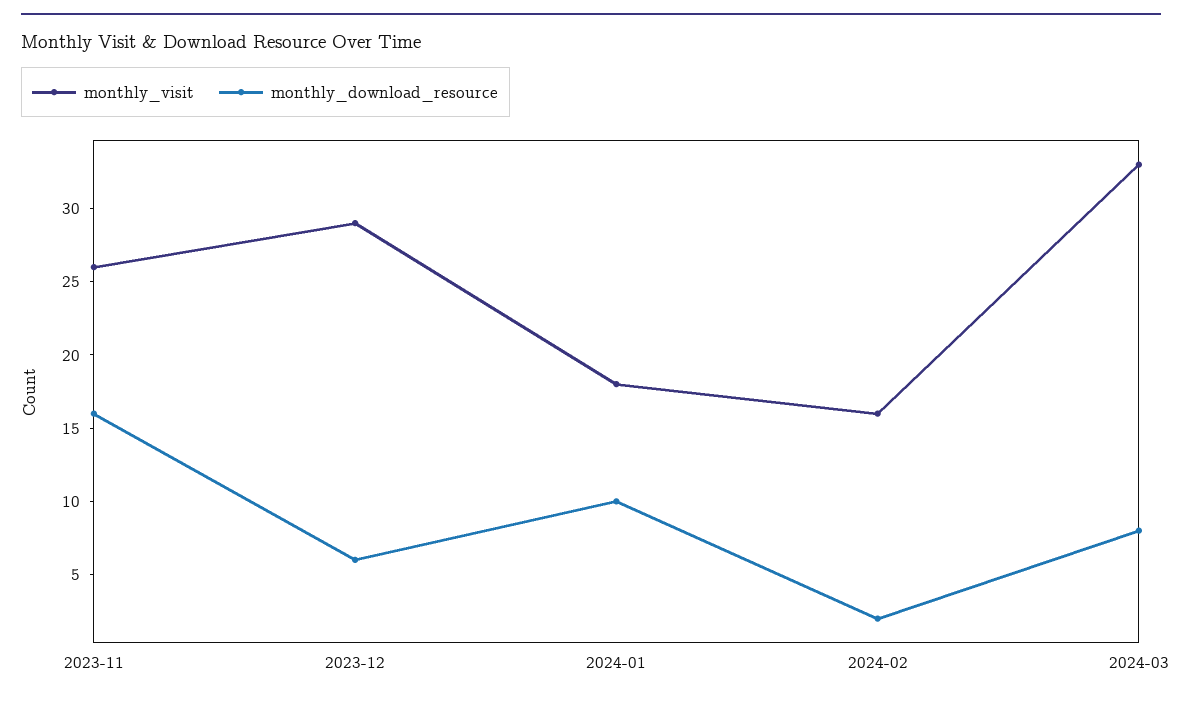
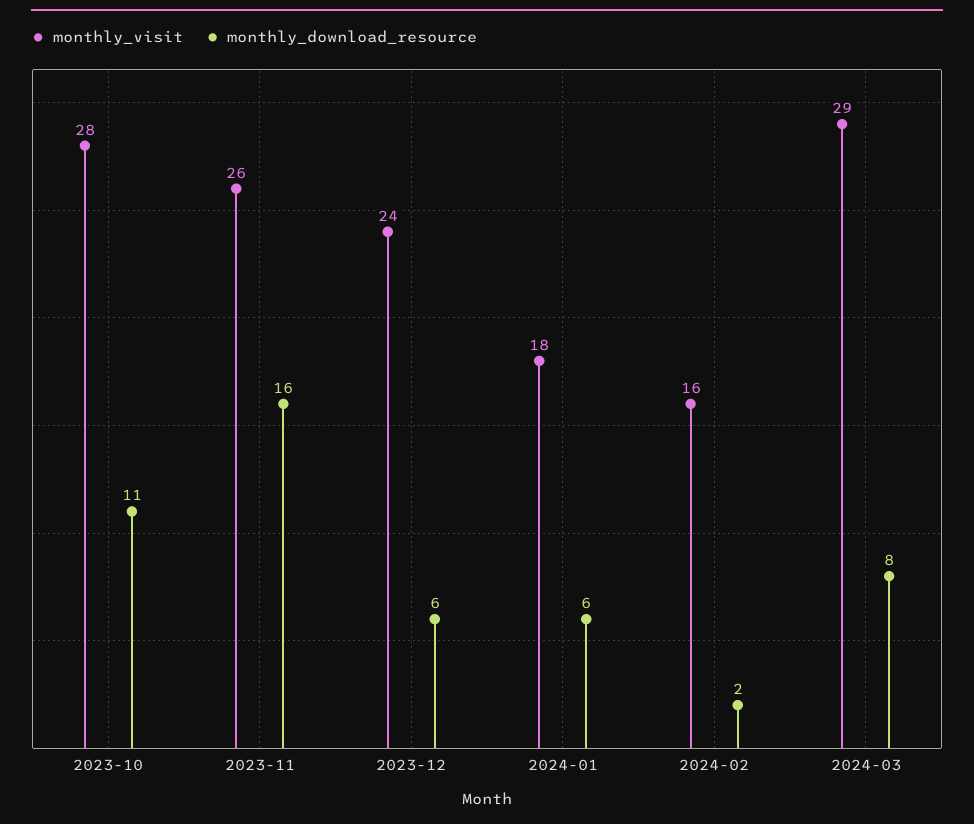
monthly_visit, 2023-12: 29 -> 24
monthly_download_resource, 2024-01: 10 -> 6
monthly_visit, 2024-03: 33 -> 29
monthly_visit, 2023-10: none -> 28
monthly_download_resource, 2023-10: none -> 11

